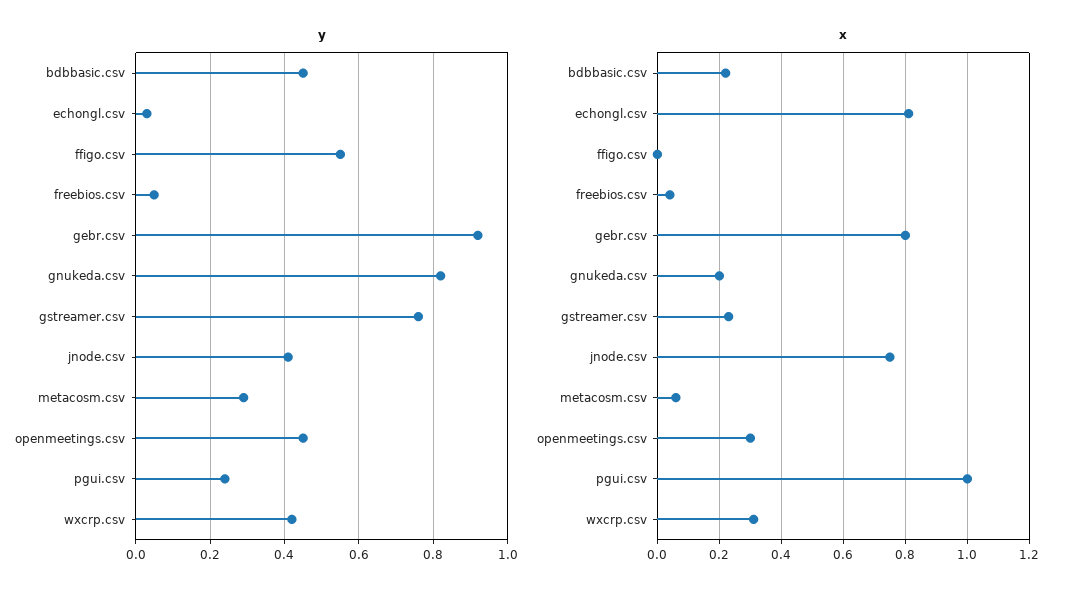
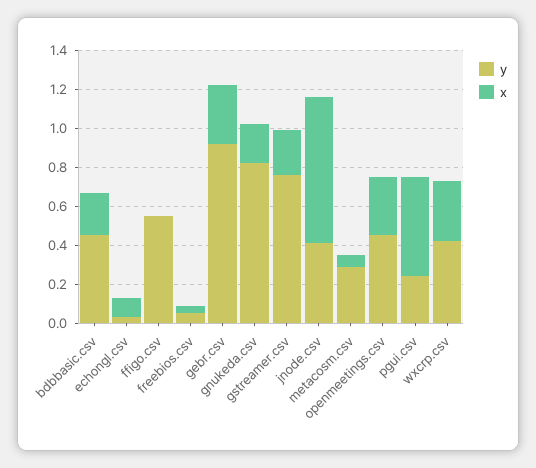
x, echongl.csv: 0.8 -> 0.1
x, gebr.csv: 0.8 -> 0.3
x, pgui.csv: 1 -> 0.5

